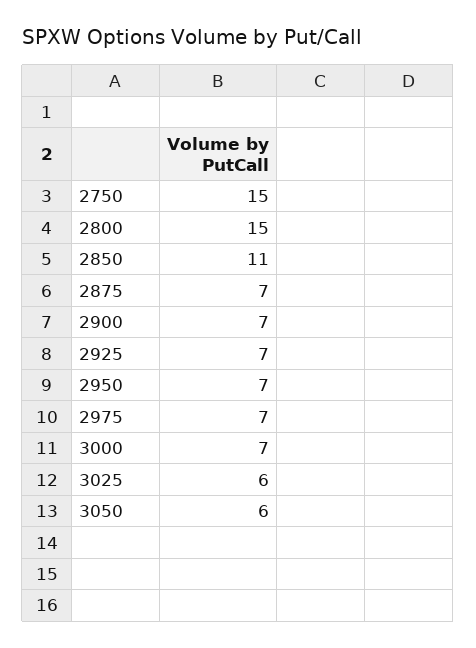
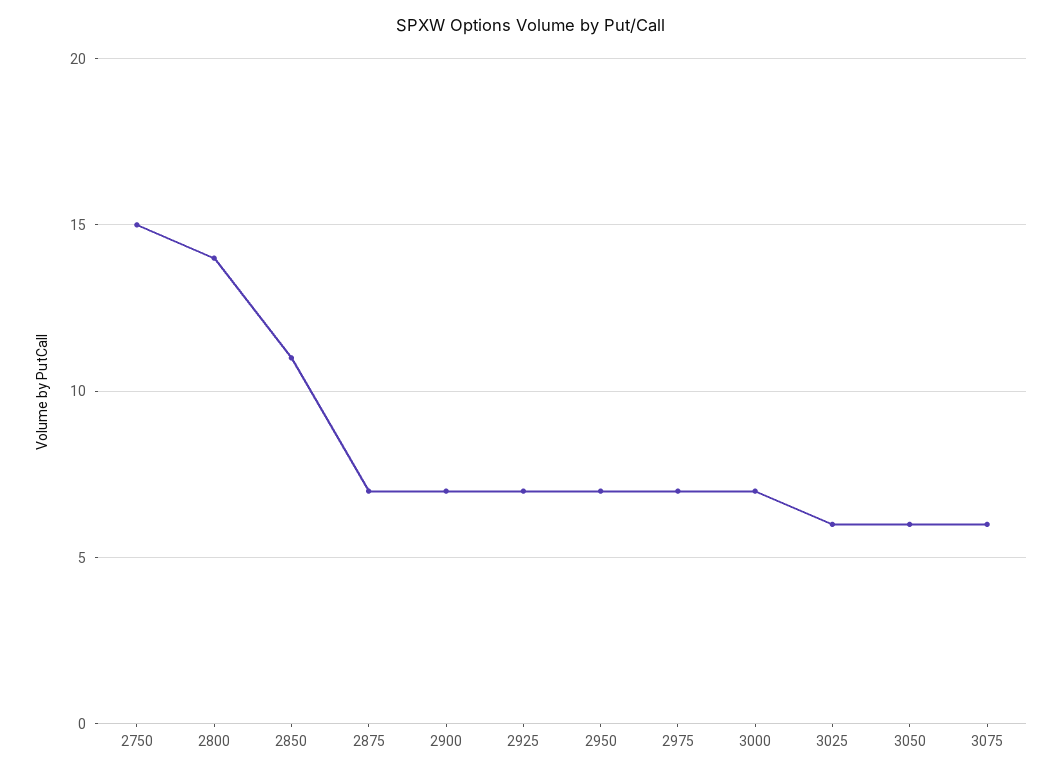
2800: 15 -> 14
3075: none -> 6

